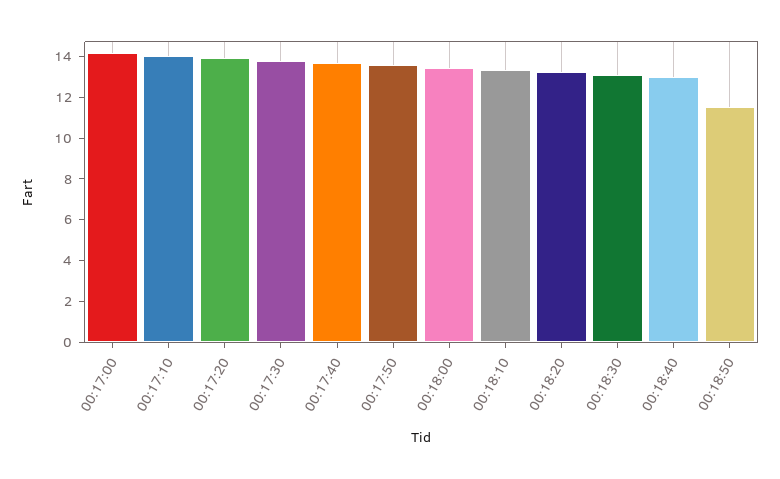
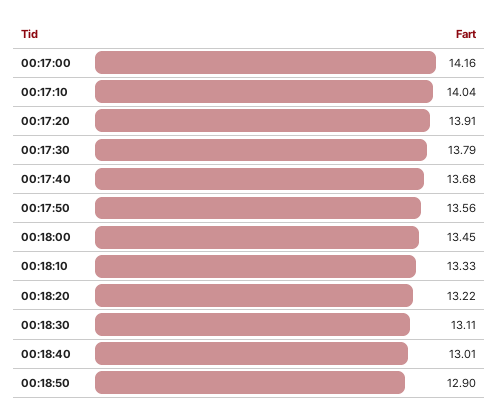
00:18:50: 11.5 -> 12.9

